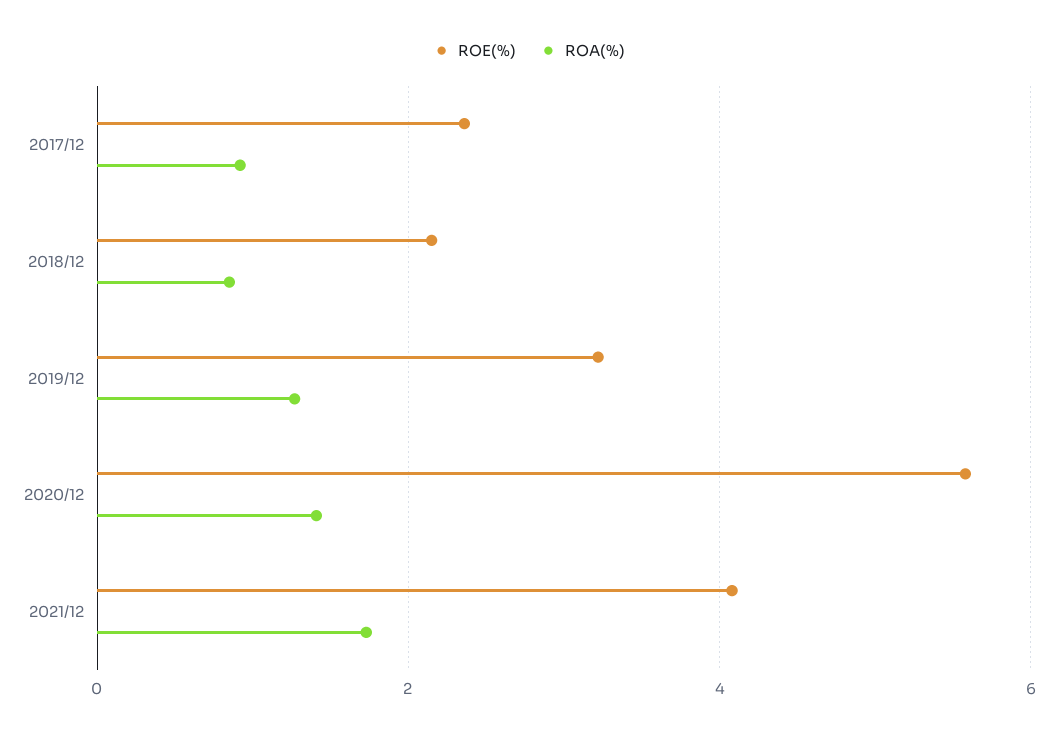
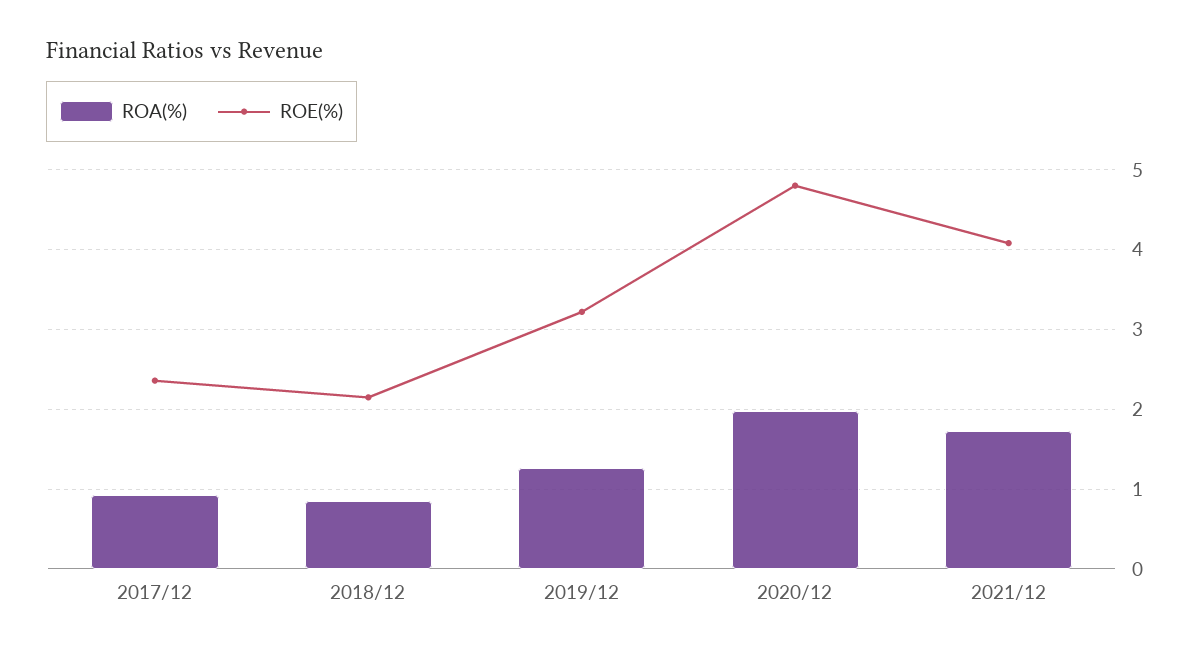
ROE(%), 2020/12: 5.6 -> 4.8
ROA(%), 2020/12: 1.4 -> 2

